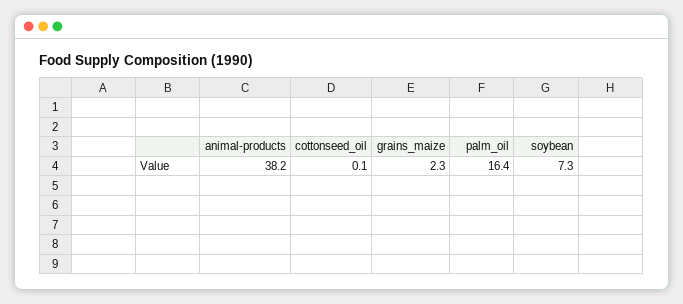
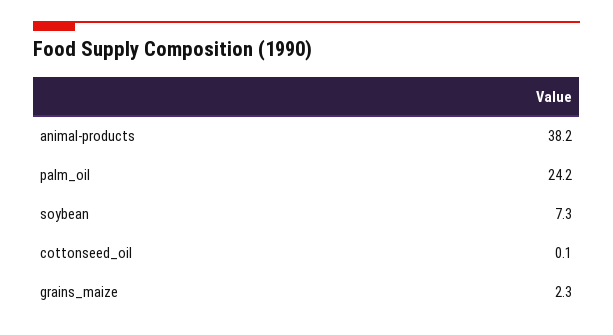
palm_oil: 16.4 -> 24.2

